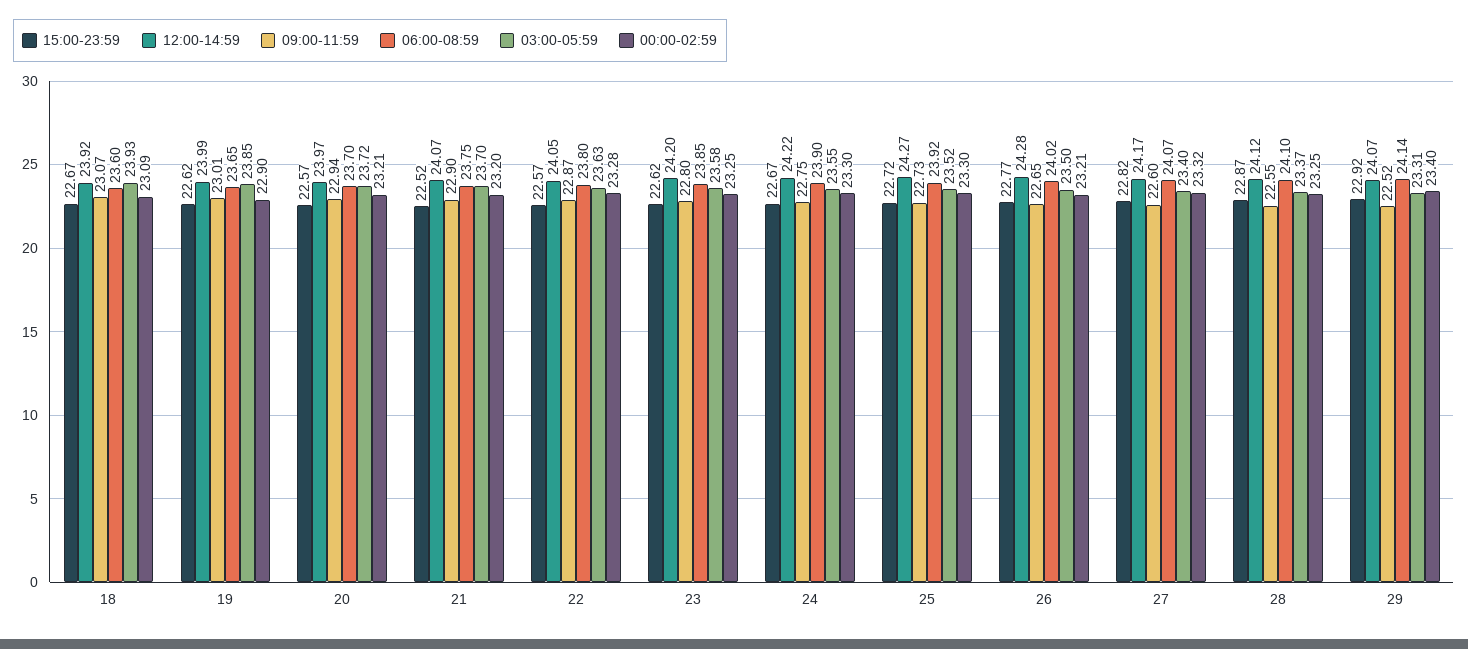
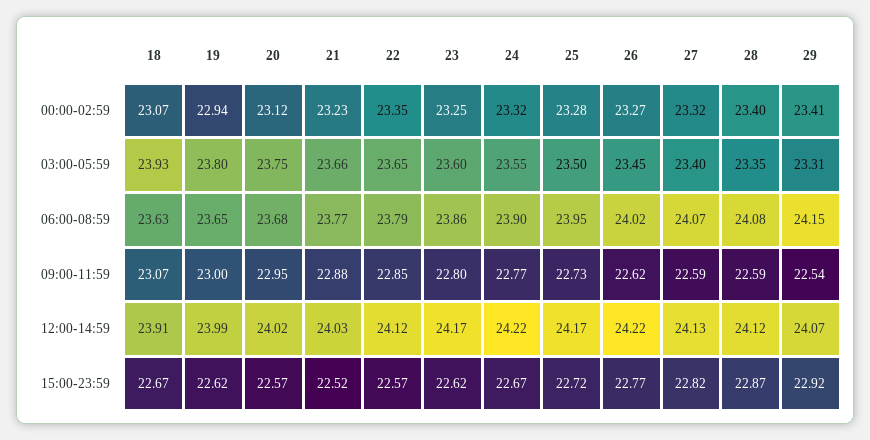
12:00-14:59, 18: 23.92 -> 23.91
06:00-08:59, 18: 23.6 -> 23.63
00:00-02:59, 18: 23.09 -> 23.07
09:00-11:59, 19: 23.01 -> 23
03:00-05:59, 19: 23.85 -> 23.8
00:00-02:59, 19: 22.9 -> 22.94
12:00-14:59, 20: 23.97 -> 24.02
09:00-11:59, 20: 22.94 -> 22.95
06:00-08:59, 20: 23.7 -> 23.68
03:00-05:59, 20: 23.72 -> 23.75
00:00-02:59, 20: 23.21 -> 23.12
12:00-14:59, 21: 24.07 -> 24.03
09:00-11:59, 21: 22.9 -> 22.88
06:00-08:59, 21: 23.75 -> 23.77
03:00-05:59, 21: 23.7 -> 23.66
00:00-02:59, 21: 23.2 -> 23.23
12:00-14:59, 22: 24.05 -> 24.12
09:00-11:59, 22: 22.87 -> 22.85
06:00-08:59, 22: 23.8 -> 23.79
03:00-05:59, 22: 23.63 -> 23.65
00:00-02:59, 22: 23.28 -> 23.35
12:00-14:59, 23: 24.2 -> 24.17
06:00-08:59, 23: 23.85 -> 23.86
03:00-05:59, 23: 23.58 -> 23.6
09:00-11:59, 24: 22.75 -> 22.77
00:00-02:59, 24: 23.3 -> 23.32
12:00-14:59, 25: 24.27 -> 24.17
06:00-08:59, 25: 23.92 -> 23.95
03:00-05:59, 25: 23.52 -> 23.5
00:00-02:59, 25: 23.3 -> 23.28
12:00-14:59, 26: 24.28 -> 24.22
09:00-11:59, 26: 22.65 -> 22.62
03:00-05:59, 26: 23.5 -> 23.45
00:00-02:59, 26: 23.21 -> 23.27
12:00-14:59, 27: 24.17 -> 24.13
09:00-11:59, 27: 22.6 -> 22.59
09:00-11:59, 28: 22.55 -> 22.59
06:00-08:59, 28: 24.1 -> 24.08
03:00-05:59, 28: 23.37 -> 23.35
00:00-02:59, 28: 23.25 -> 23.4
09:00-11:59, 29: 22.52 -> 22.54
06:00-08:59, 29: 24.14 -> 24.15
00:00-02:59, 29: 23.4 -> 23.41

